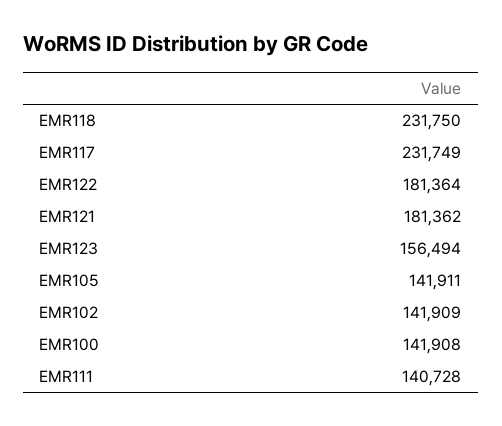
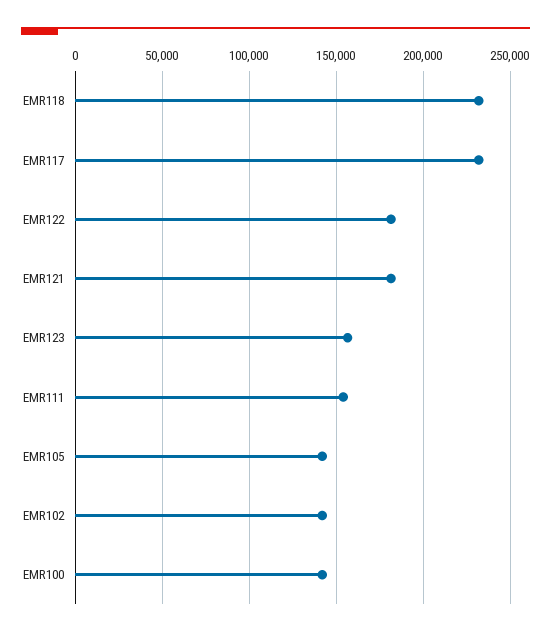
EMR111: 140728 -> 155000

